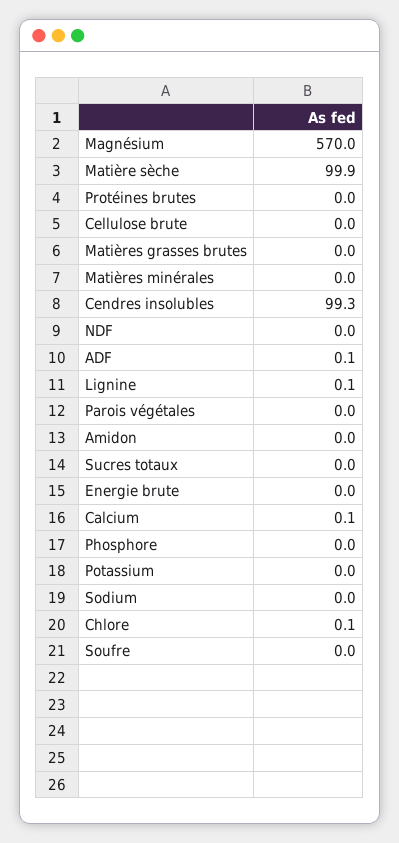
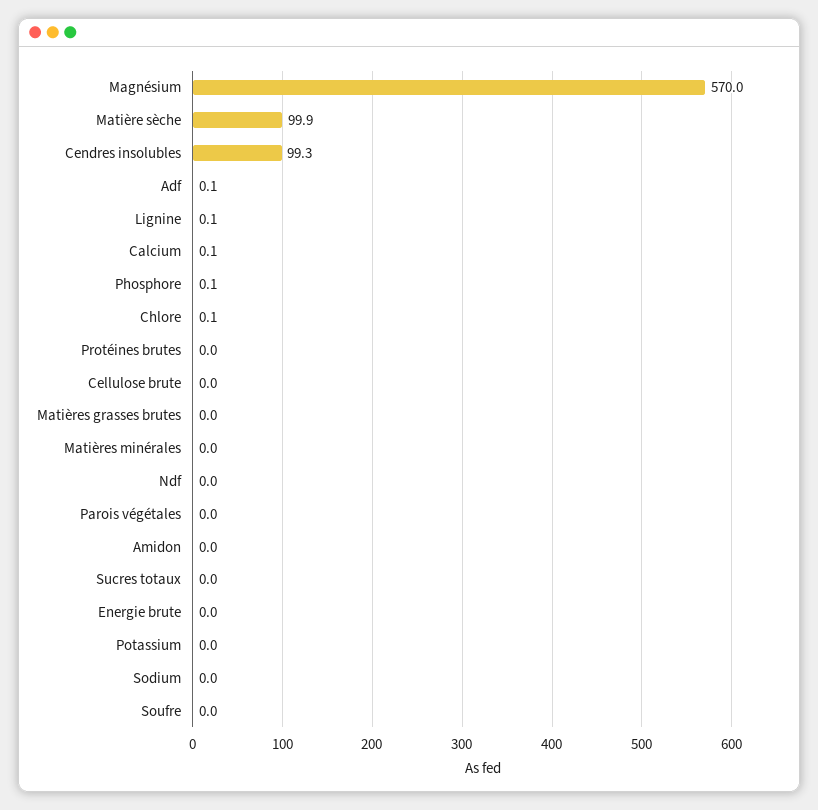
Phosphore: 0 -> 0.1

